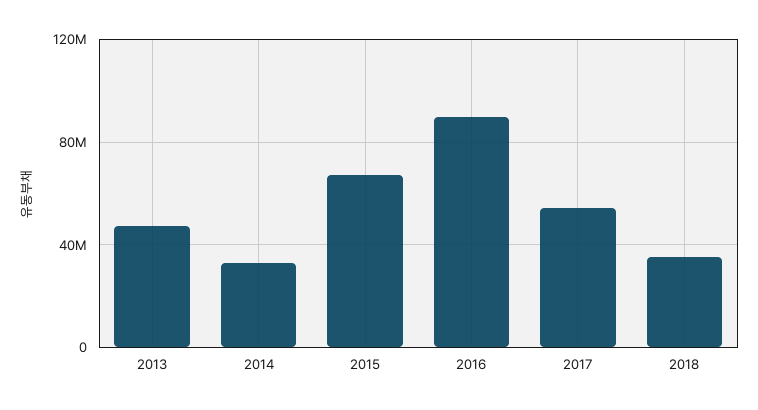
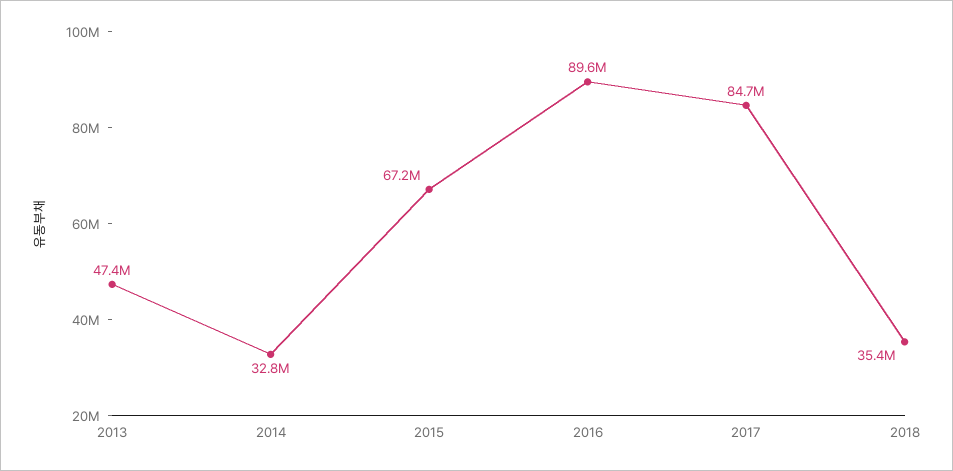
2017: 55000000 -> 84700000

